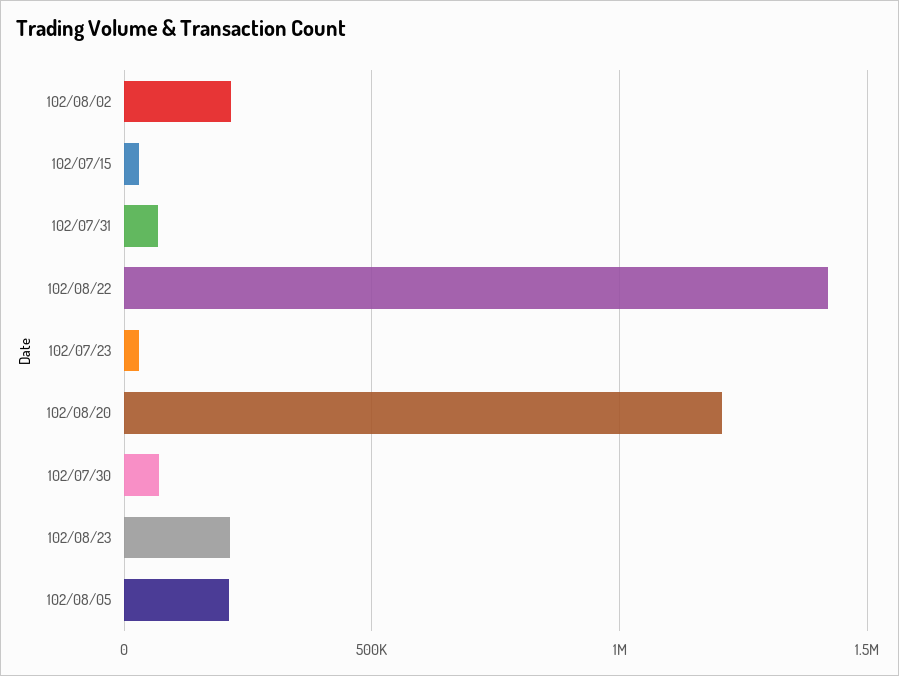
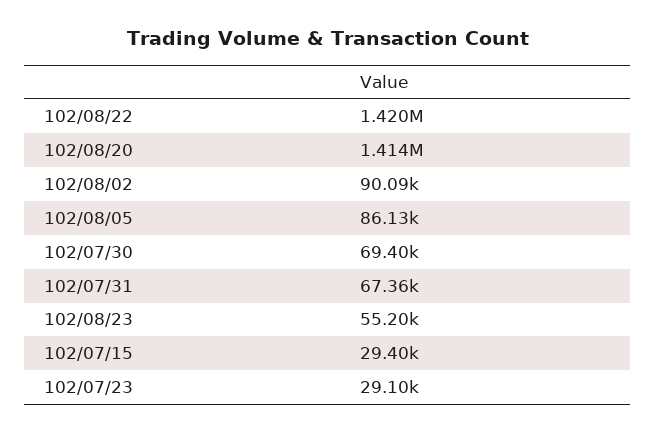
102/08/02: 200000 -> 90090
102/08/20: 1200000 -> 1414000
102/08/23: 200000 -> 55200
102/08/05: 200000 -> 86130

